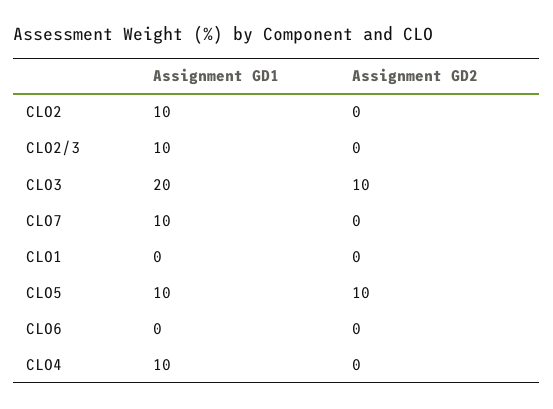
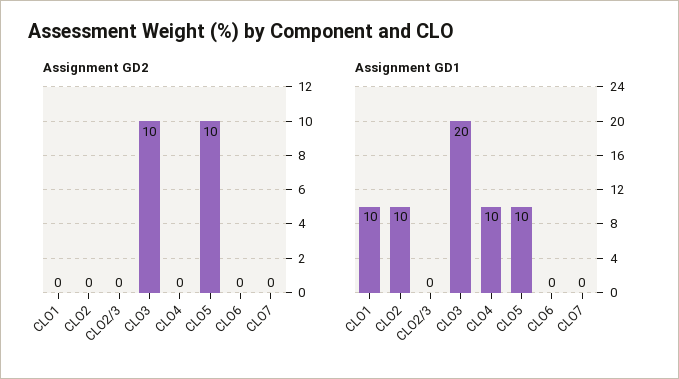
Assignment GD1, CLO2/3: 10 -> 0
Assignment GD1, CLO7: 10 -> 0
Assignment GD1, CLO1: 0 -> 10

